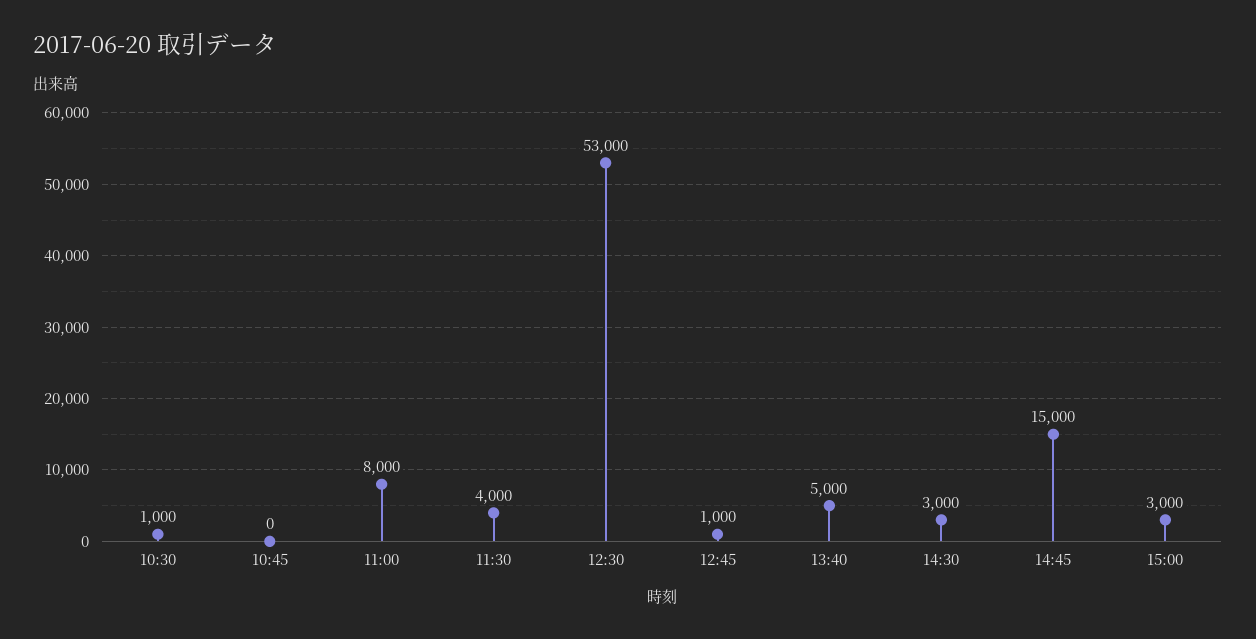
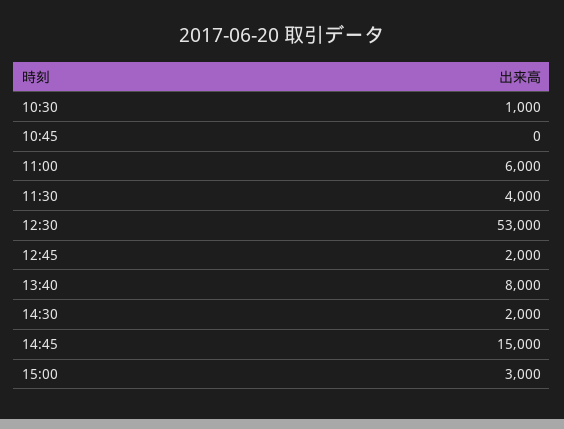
11:00: 8000 -> 6000
12:45: 1000 -> 2000
13:40: 5000 -> 8000
14:30: 3000 -> 2000

